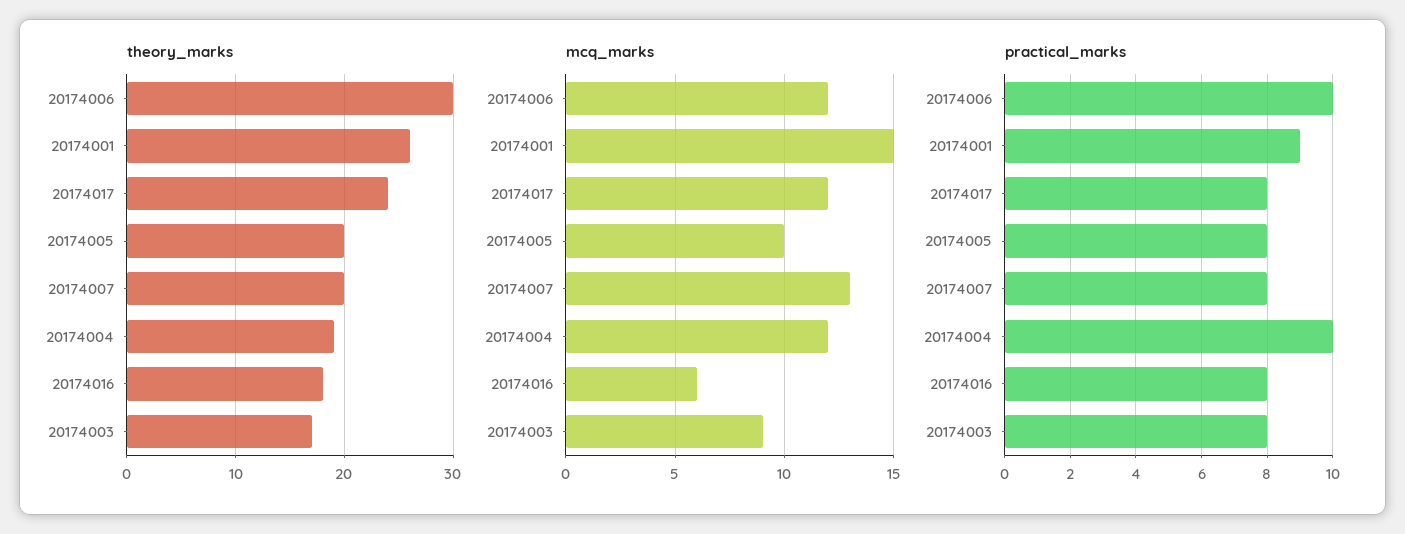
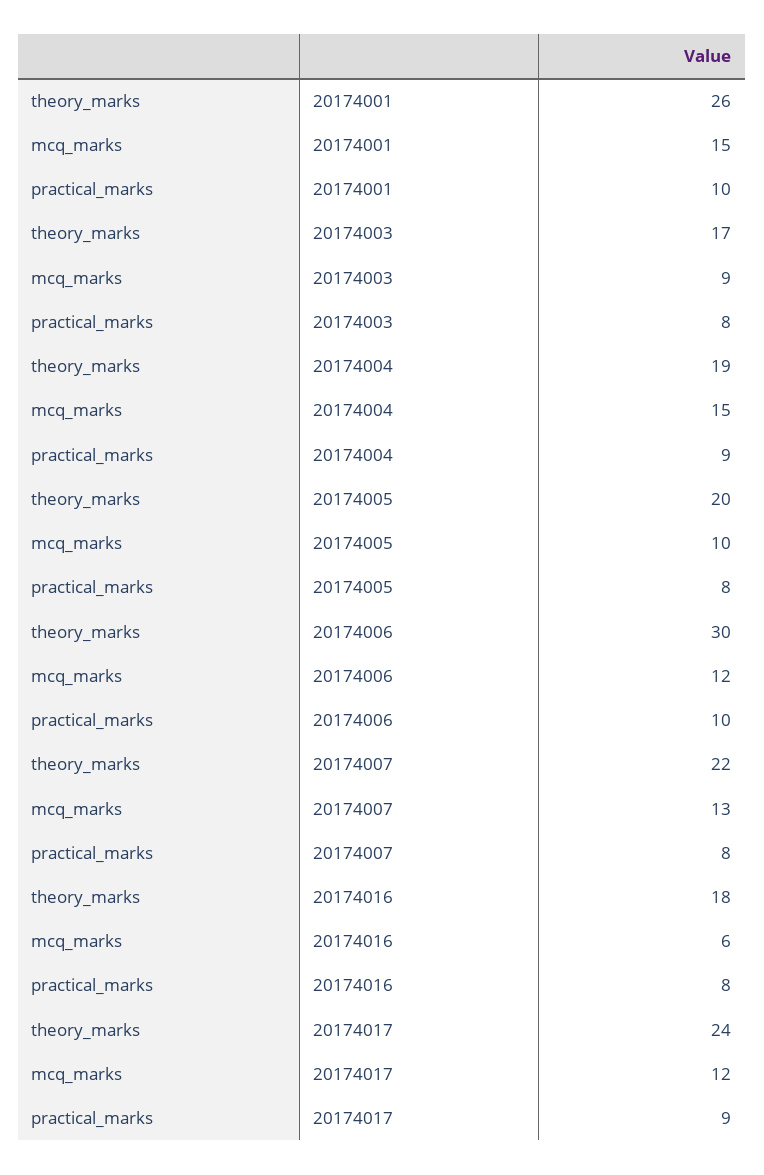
theory_marks, 20174007: 20 -> 22
mcq_marks, 20174004: 12 -> 15
practical_marks, 20174001: 9 -> 10
practical_marks, 20174017: 8 -> 9
practical_marks, 20174004: 10 -> 9

